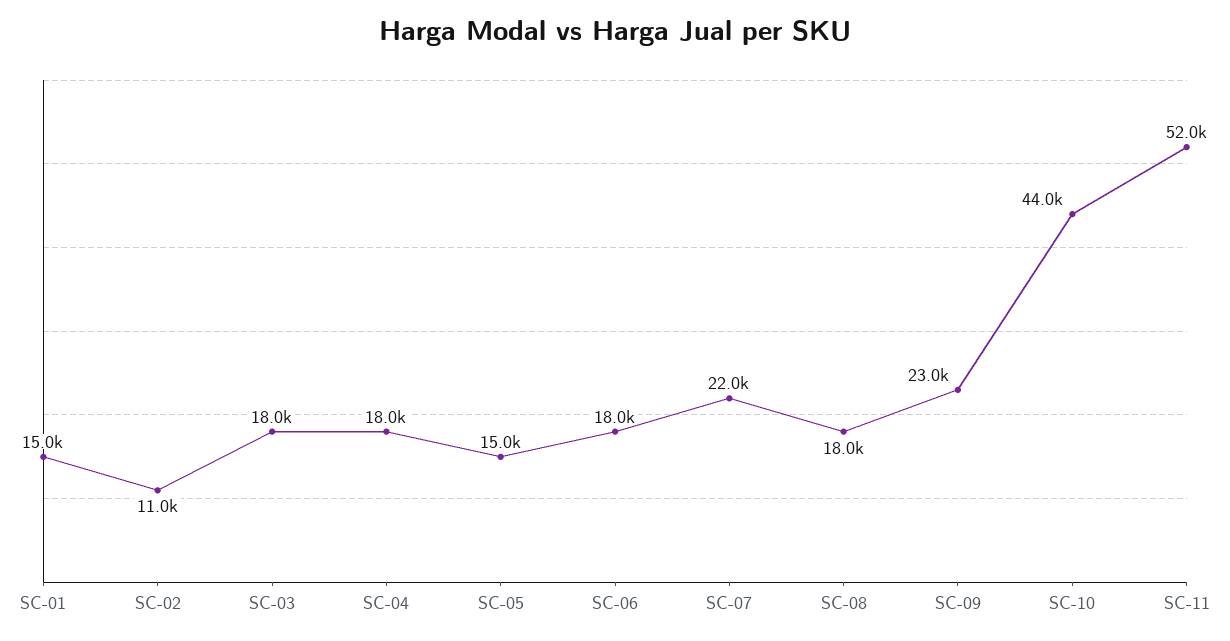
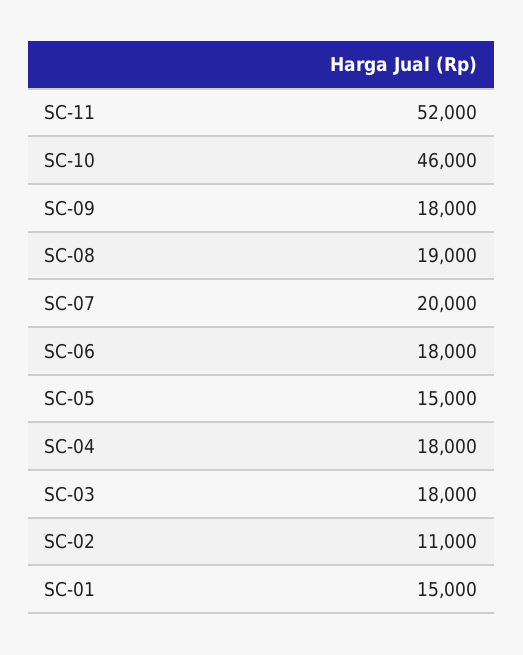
SC-07: 22000 -> 20000
SC-08: 18000 -> 19000
SC-09: 23000 -> 18000
SC-10: 44000 -> 46000

